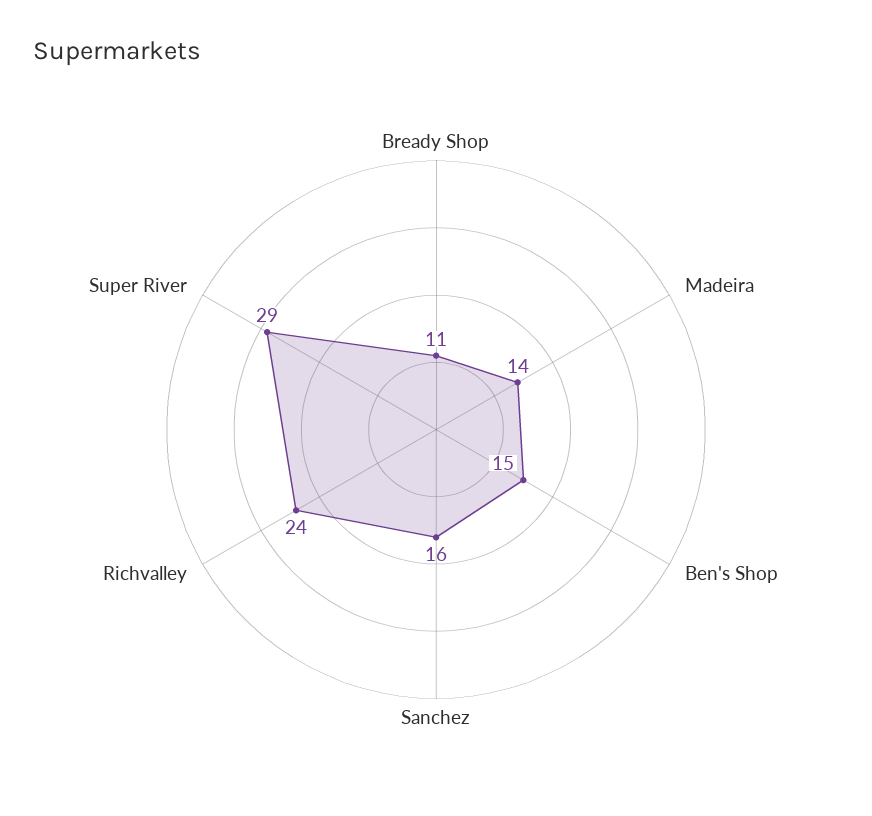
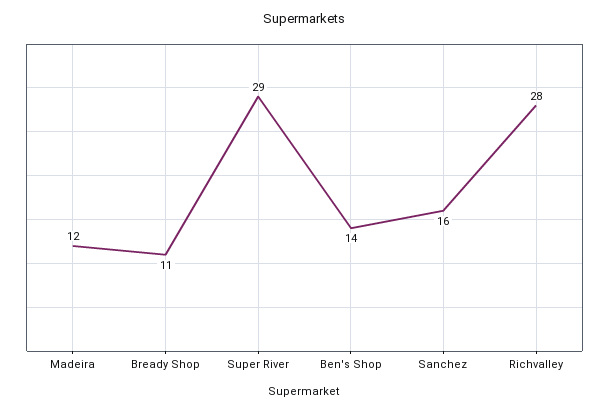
Madeira: 14 -> 12
Ben's Shop: 15 -> 14
Richvalley: 24 -> 28

